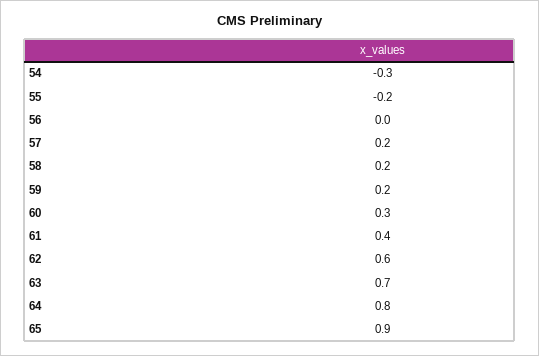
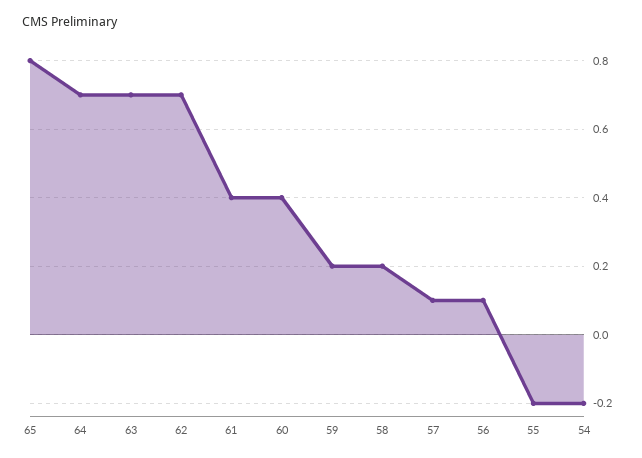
54: -0.3 -> -0.2
56: 0 -> 0.1
57: 0.2 -> 0.1
60: 0.3 -> 0.4
62: 0.6 -> 0.7
64: 0.8 -> 0.7
65: 0.9 -> 0.8

